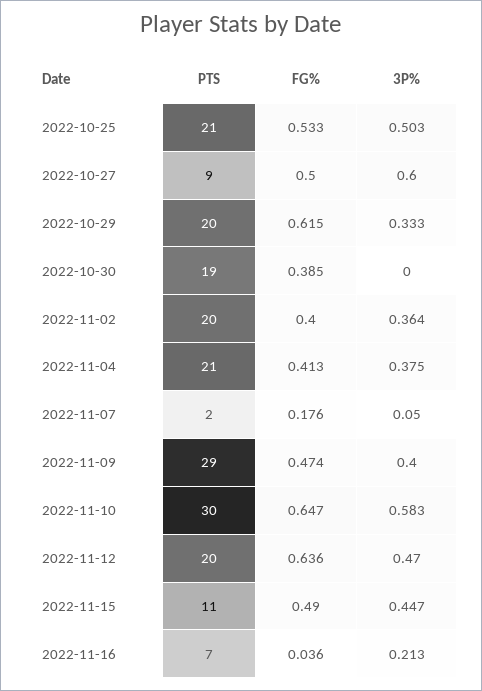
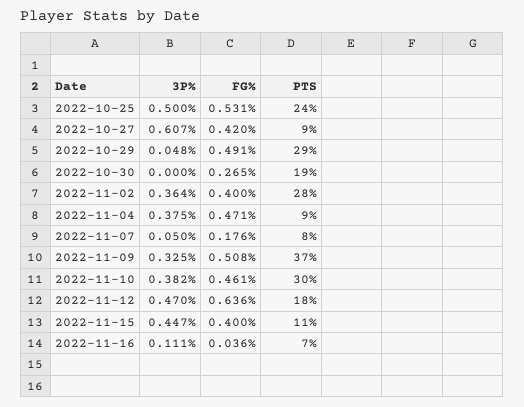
PTS, 2022-10-25: 21 -> 24
FG%, 2022-10-25: 0.533 -> 0.531
3P%, 2022-10-25: 0.503 -> 0.5
FG%, 2022-10-27: 0.5 -> 0.42
3P%, 2022-10-27: 0.6 -> 0.607
PTS, 2022-10-29: 20 -> 29
FG%, 2022-10-29: 0.615 -> 0.491
3P%, 2022-10-29: 0.333 -> 0.048
FG%, 2022-10-30: 0.385 -> 0.265
PTS, 2022-11-02: 20 -> 28
PTS, 2022-11-04: 21 -> 9
FG%, 2022-11-04: 0.413 -> 0.471
PTS, 2022-11-07: 2 -> 8
PTS, 2022-11-09: 29 -> 37
FG%, 2022-11-09: 0.474 -> 0.508
3P%, 2022-11-09: 0.4 -> 0.325
FG%, 2022-11-10: 0.647 -> 0.461
3P%, 2022-11-10: 0.583 -> 0.382
PTS, 2022-11-12: 20 -> 18
FG%, 2022-11-15: 0.49 -> 0.4
3P%, 2022-11-16: 0.213 -> 0.111

